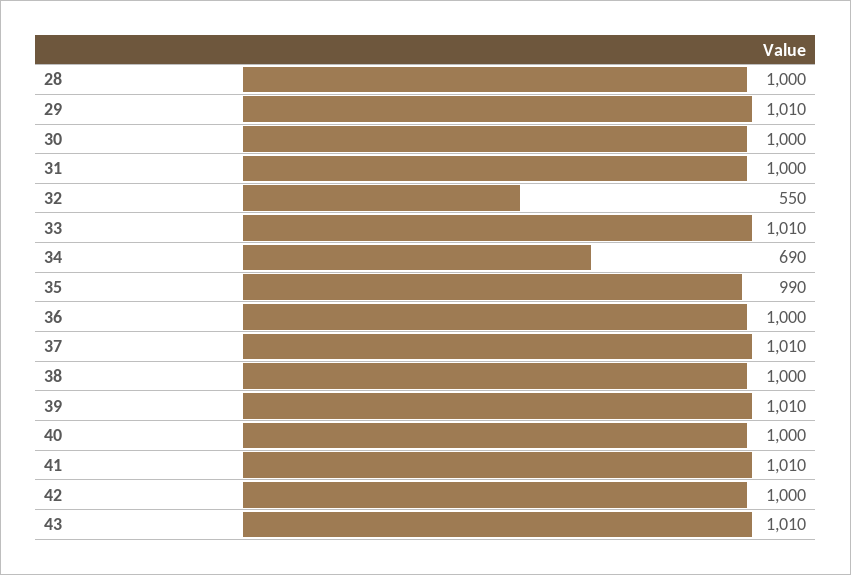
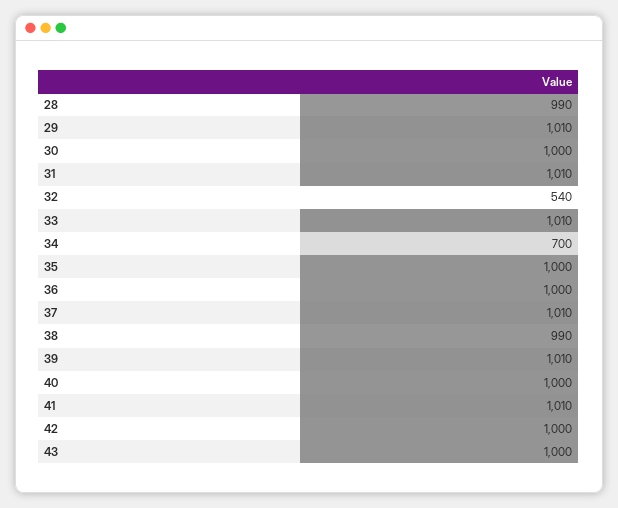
28: 1000 -> 990
31: 1000 -> 1010
32: 550 -> 540
34: 690 -> 700
35: 990 -> 1000
38: 1000 -> 990
43: 1010 -> 1000

